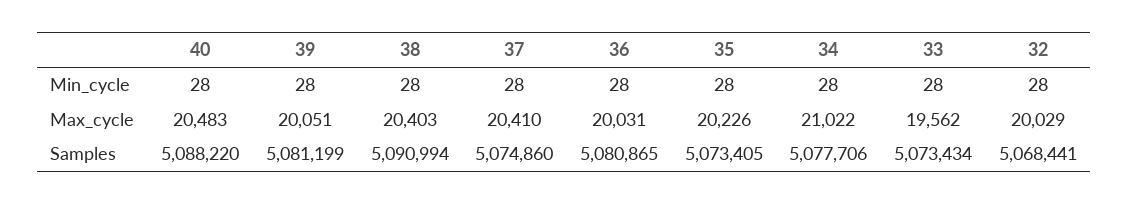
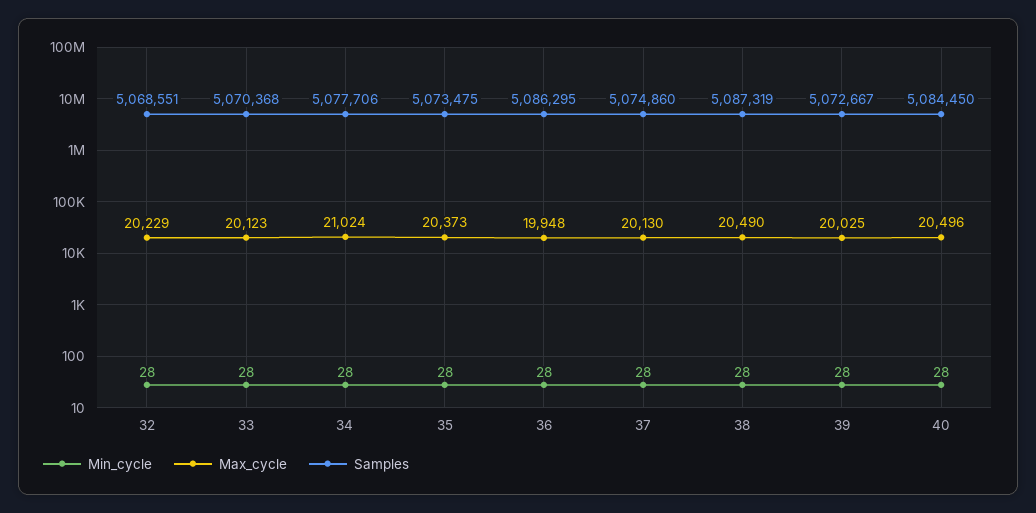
Max_cycle, 40: 20483 -> 20496
Max_cycle, 39: 20051 -> 20025
Max_cycle, 38: 20403 -> 20490
Max_cycle, 37: 20410 -> 20130
Max_cycle, 36: 20031 -> 19948
Max_cycle, 35: 20226 -> 20373
Max_cycle, 34: 21022 -> 21024
Max_cycle, 33: 19562 -> 20123
Max_cycle, 32: 20029 -> 20229
Samples, 40: 5088220 -> 5084450
Samples, 39: 5081199 -> 5072667
Samples, 38: 5090994 -> 5087319
Samples, 36: 5080865 -> 5086295
Samples, 35: 5073405 -> 5073475
Samples, 33: 5073434 -> 5070368
Samples, 32: 5068441 -> 5068551

